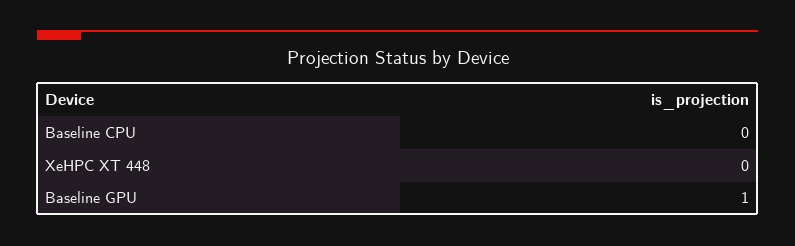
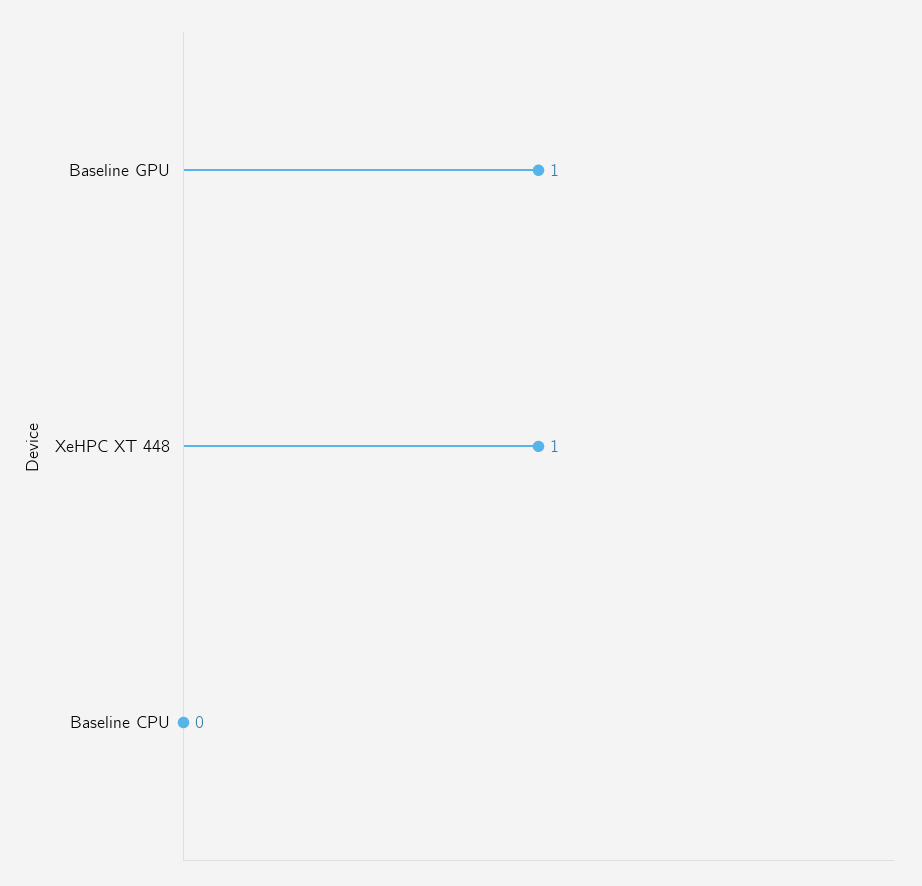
XeHPC XT 448: 0 -> 1

